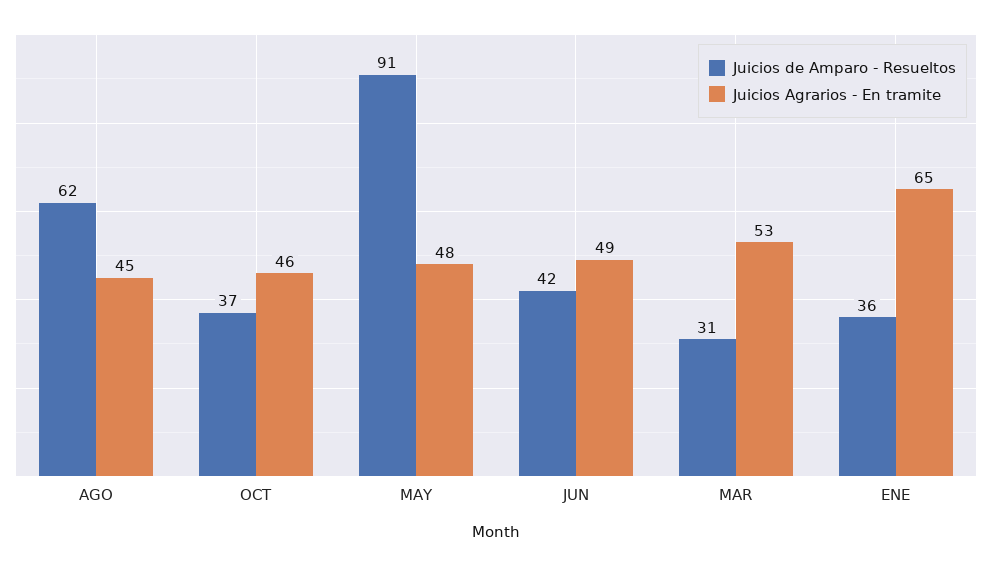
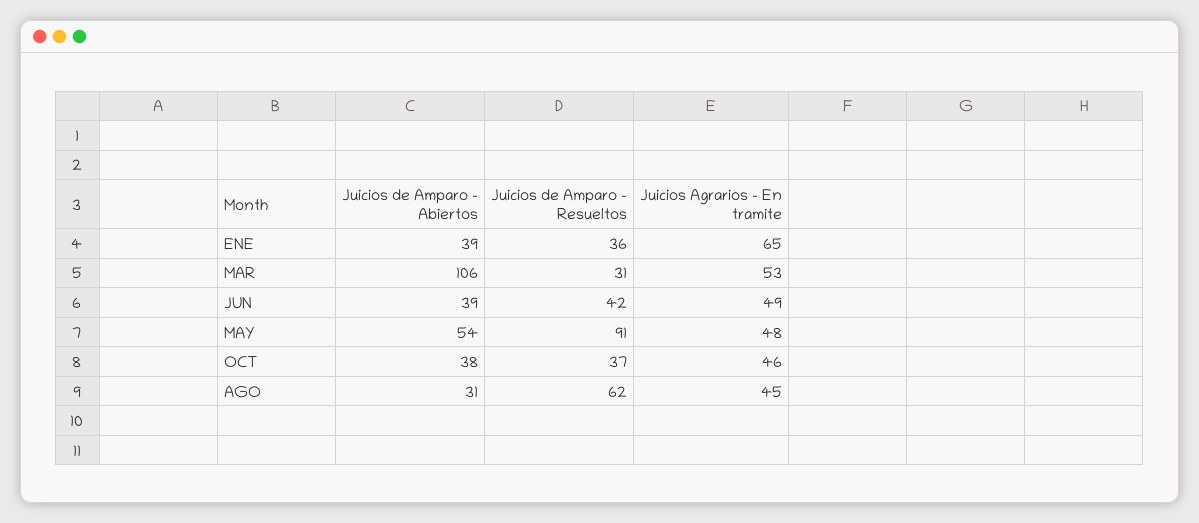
Juicios de Amparo - Abiertos, ENE: none -> 39
Juicios de Amparo - Abiertos, MAR: none -> 106
Juicios de Amparo - Abiertos, JUN: none -> 39
Juicios de Amparo - Abiertos, MAY: none -> 54
Juicios de Amparo - Abiertos, OCT: none -> 38
Juicios de Amparo - Abiertos, AGO: none -> 31

